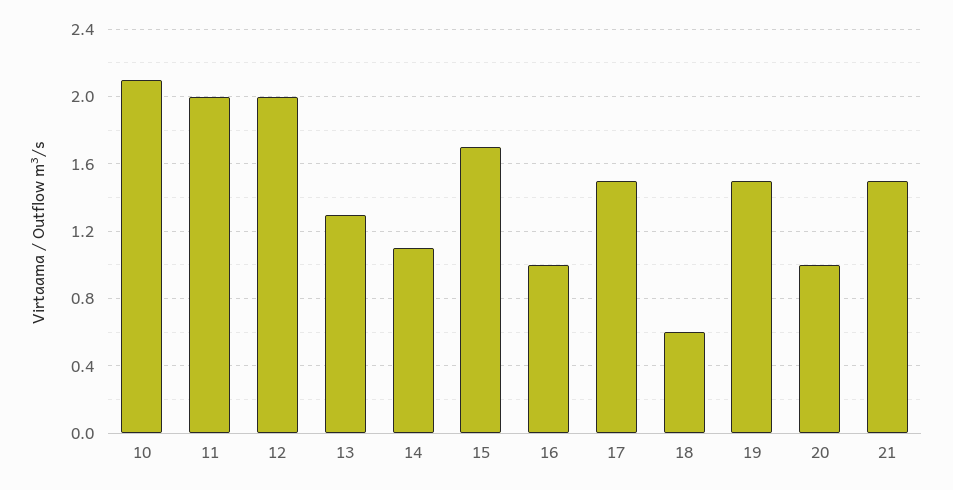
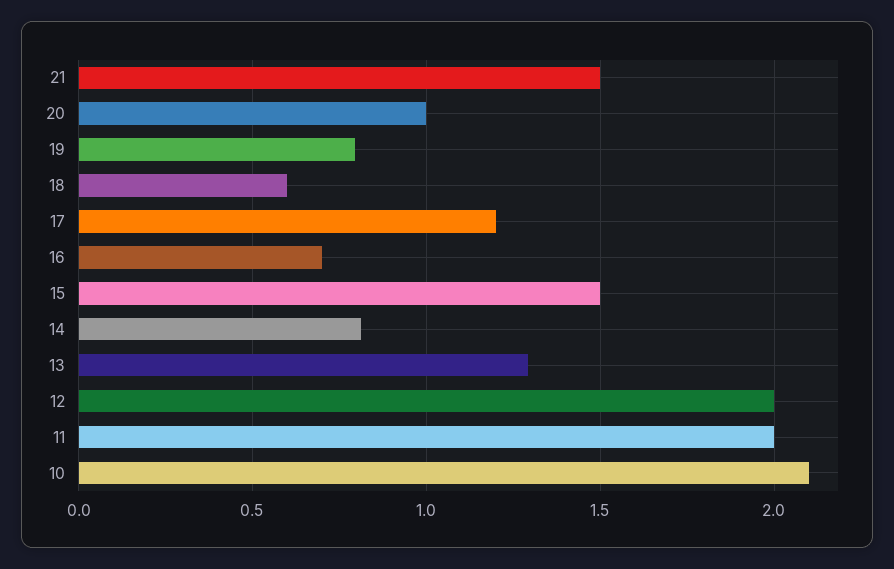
14: 1.1 -> 0.8
15: 1.7 -> 1.5
16: 1 -> 0.7
17: 1.5 -> 1.2
19: 1.5 -> 0.8

